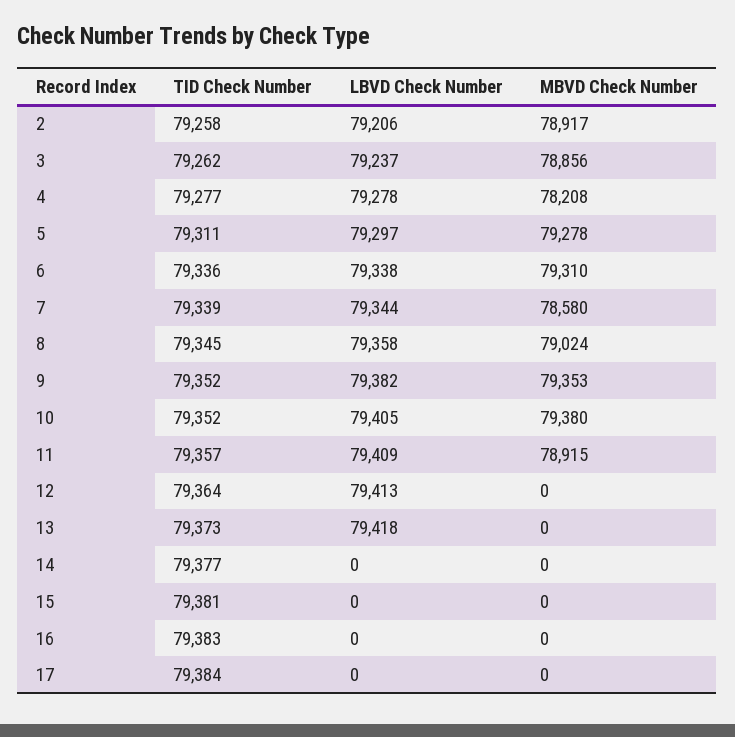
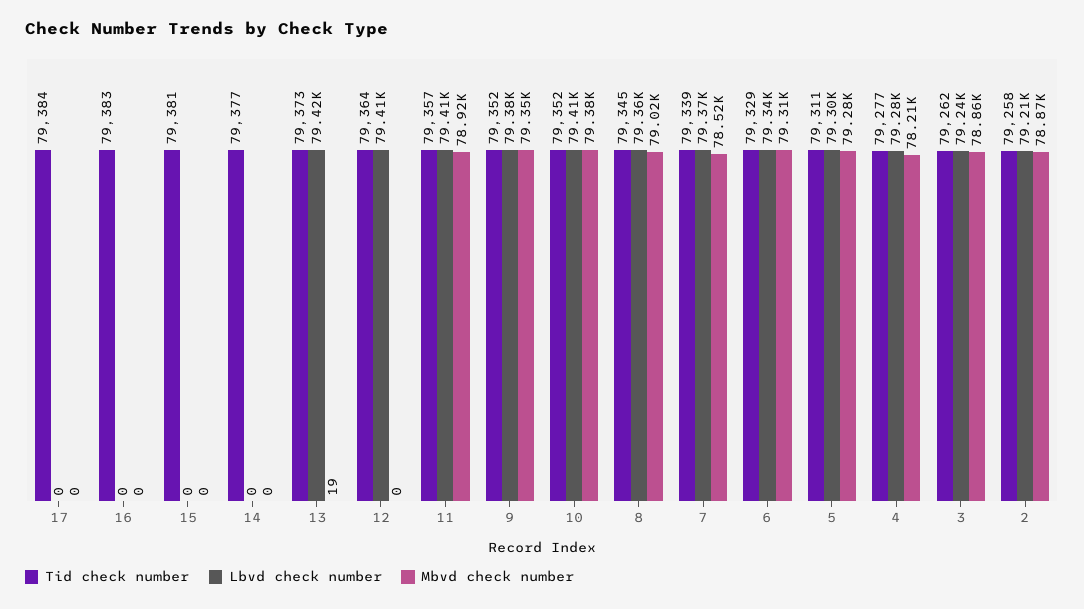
MBVD Check Number, 2: 78917 -> 78870
TID Check Number, 6: 79336 -> 79329
LBVD Check Number, 7: 79344 -> 79370
MBVD Check Number, 7: 78580 -> 78520
MBVD Check Number, 13: 0 -> 19

